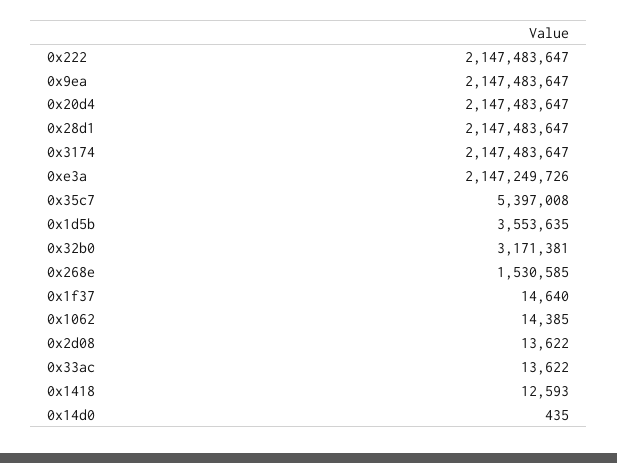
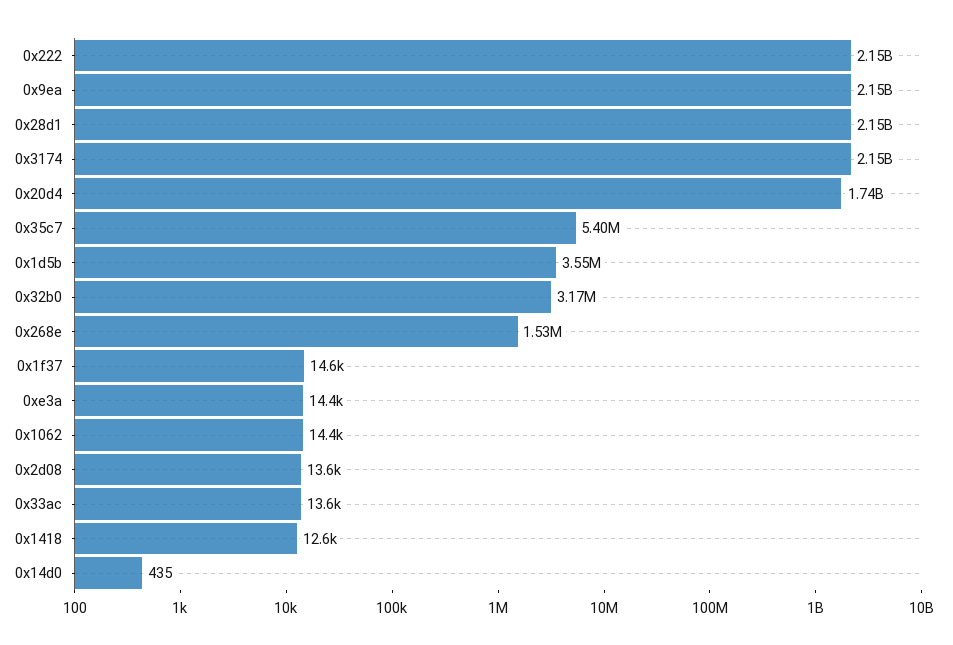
0x20d4: 2147483647 -> 1740000000
0xe3a: 2147249726 -> 14400

